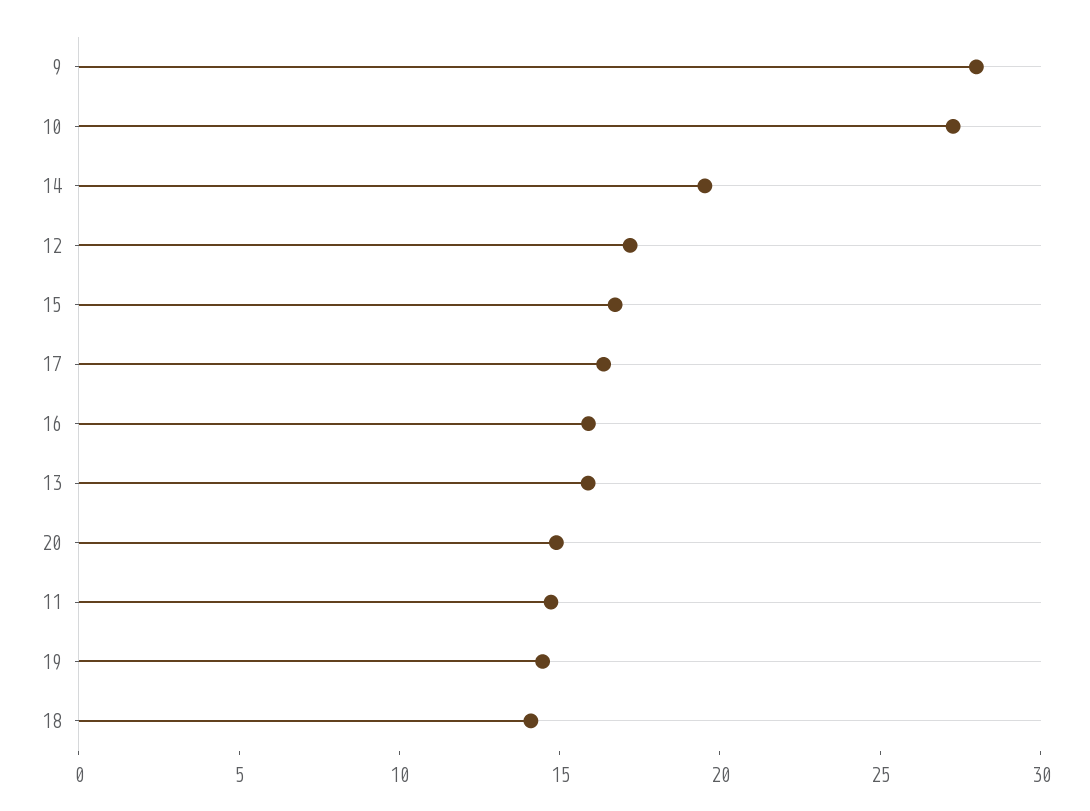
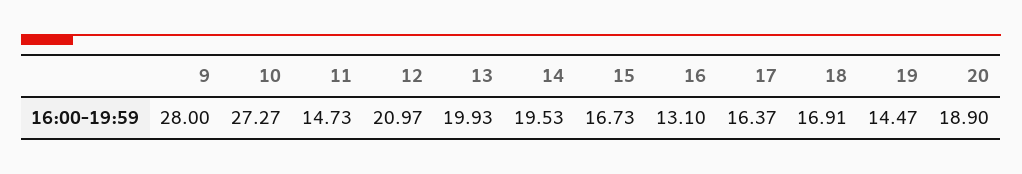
12: 17 -> 20.97
16: 16 -> 13.1
13: 16 -> 19.93
20: 15 -> 18.9
18: 14 -> 16.91

